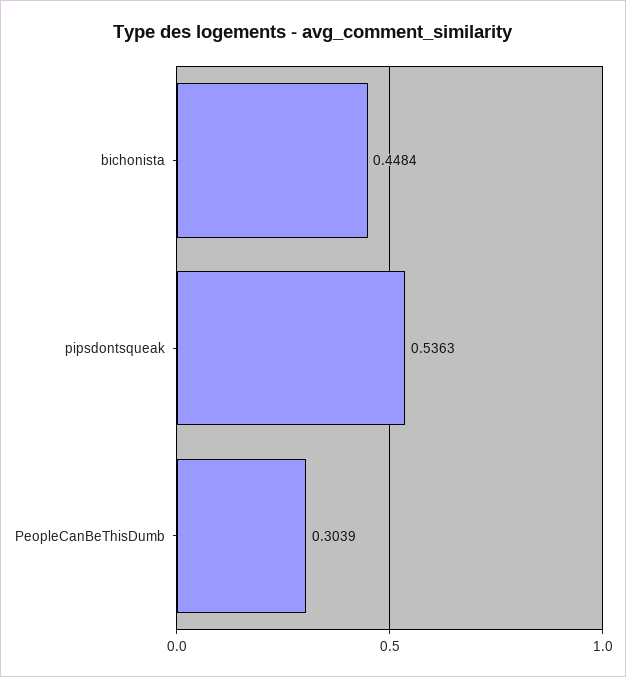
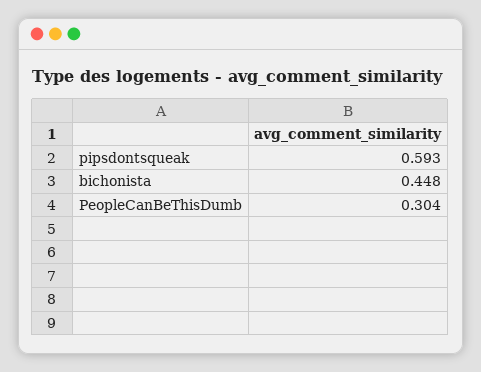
pipsdontsqueak: 0.5363 -> 0.593

